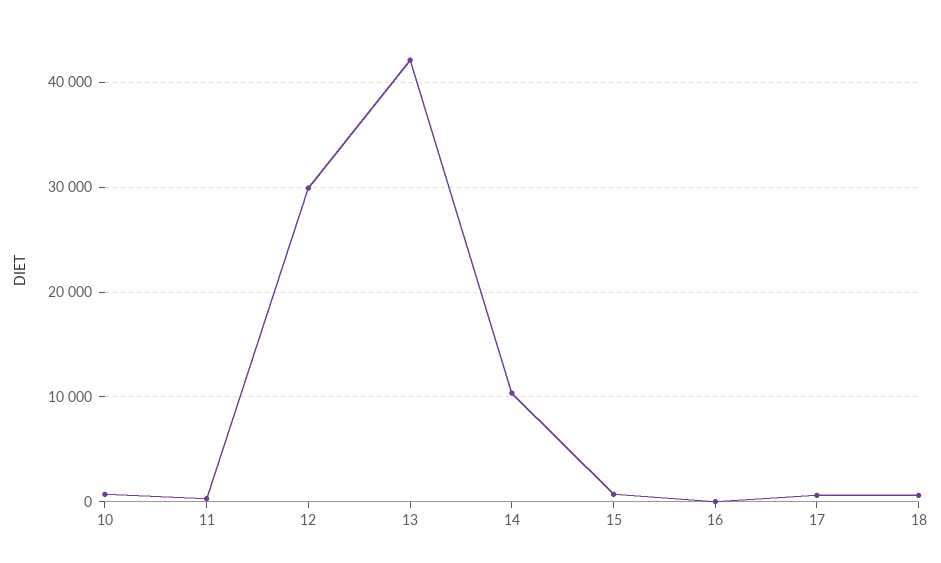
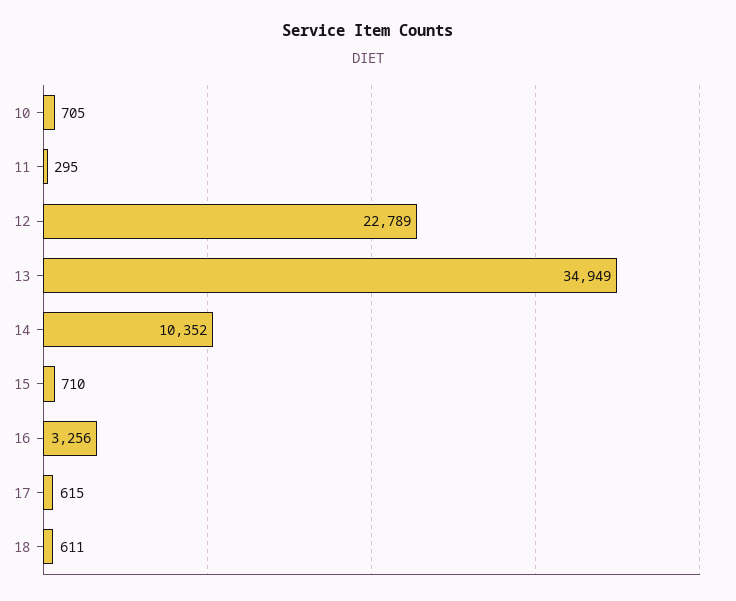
12: 30000 -> 22789
13: 42000 -> 34949
16: 0 -> 3256

